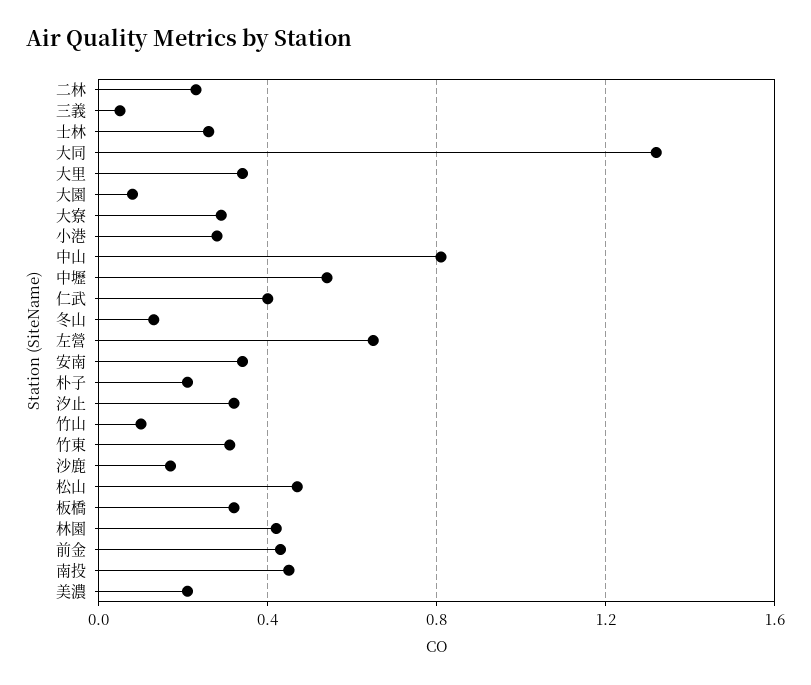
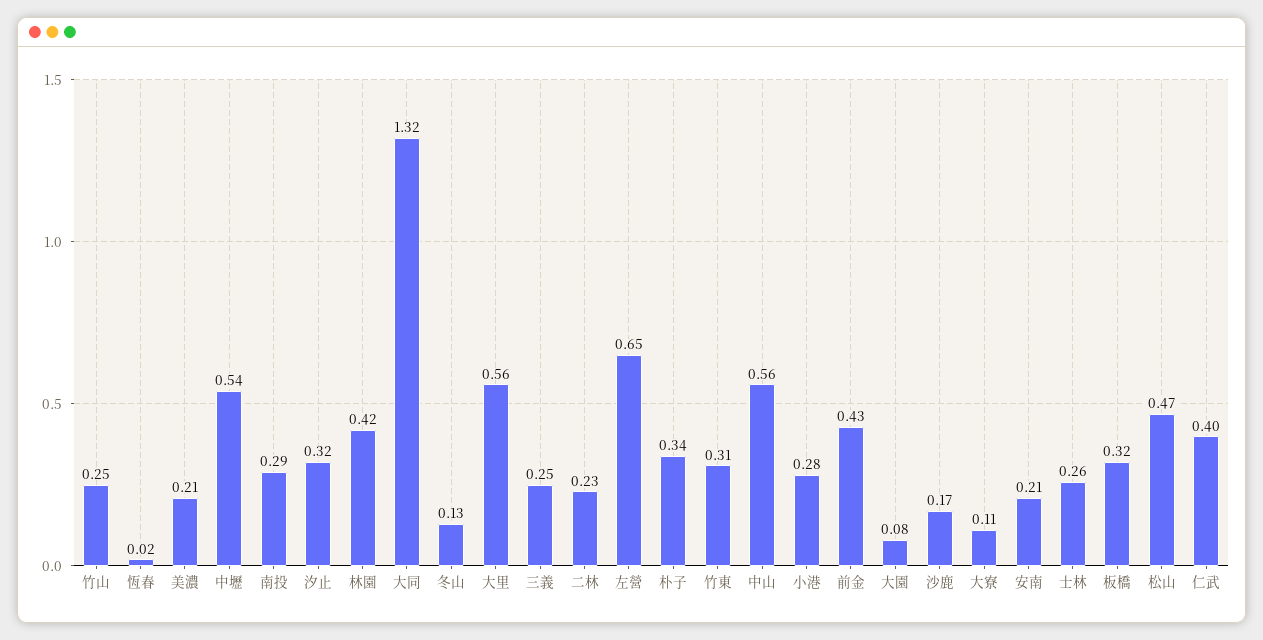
三義: 0.05 -> 0.25
大里: 0.35 -> 0.56
大寮: 0.3 -> 0.11
中山: 0.8 -> 0.56
安南: 0.35 -> 0.21
朴子: 0.2 -> 0.34
竹山: 0.1 -> 0.25
南投: 0.45 -> 0.29
恆春: none -> 0.02

